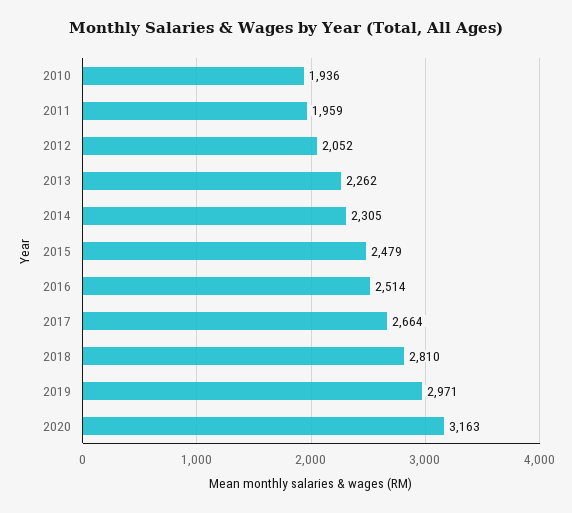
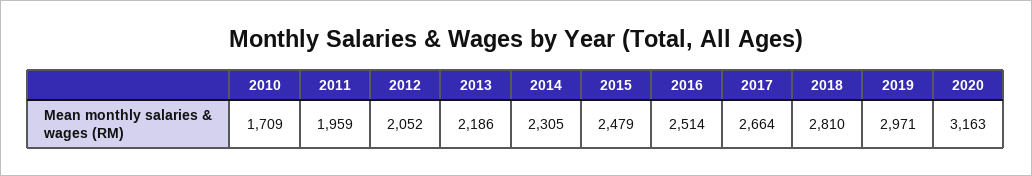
2010: 1936 -> 1709
2013: 2262 -> 2186

